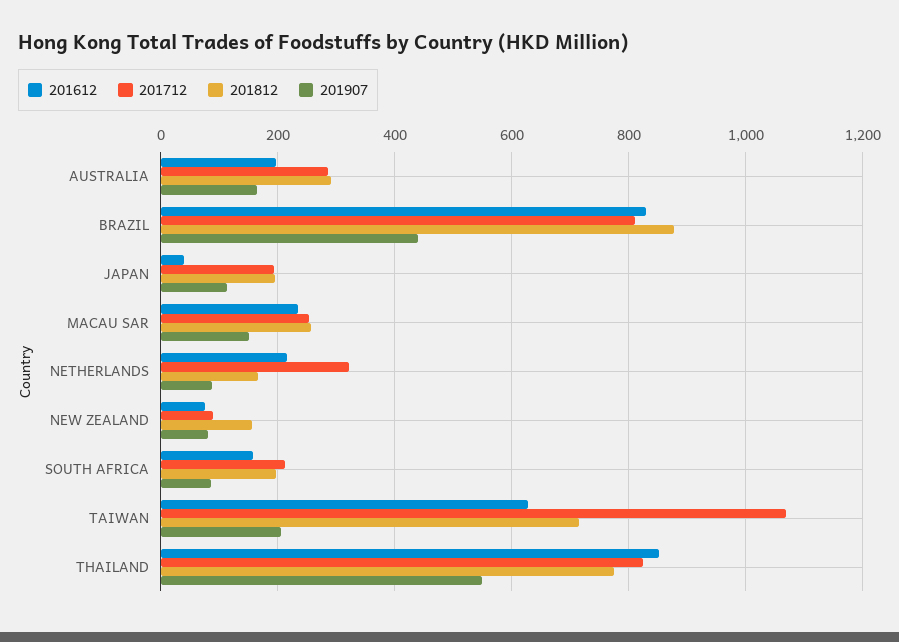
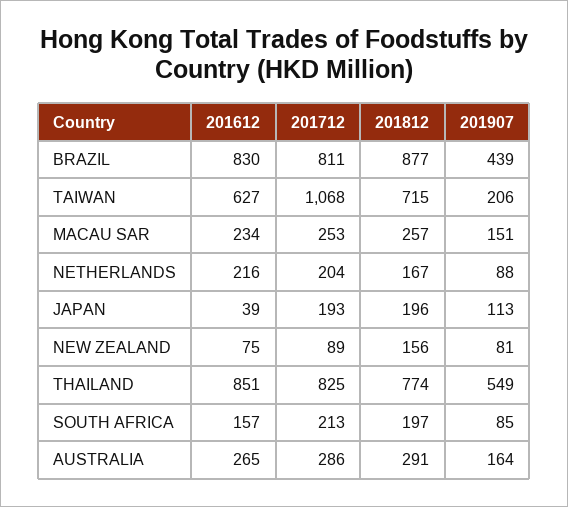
201612, AUSTRALIA: 200 -> 265
201712, NETHERLANDS: 320 -> 204

